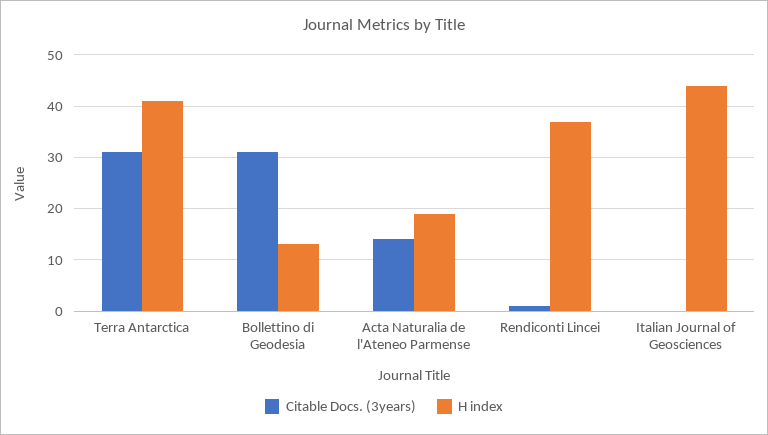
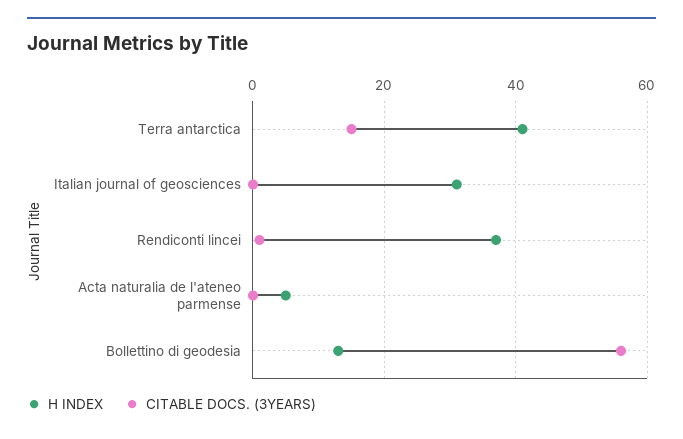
Citable Docs. (3years), Terra Antarctica: 30 -> 15
Citable Docs. (3years), Bollettino di Geodesia: 30 -> 55
Citable Docs. (3years), Acta Naturalia de l'Ateneo Parmense: 15 -> 0
H index, Acta Naturalia de l'Ateneo Parmense: 20 -> 5
H index, Italian Journal of Geosciences: 45 -> 30

